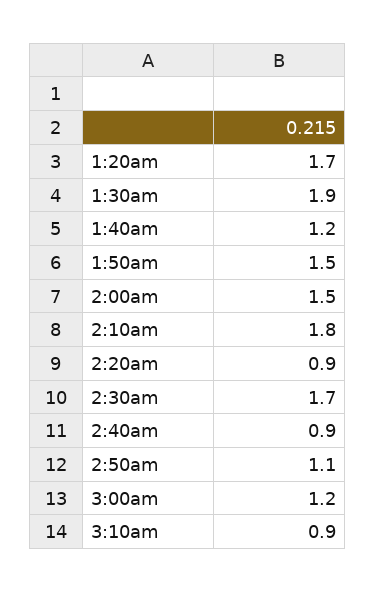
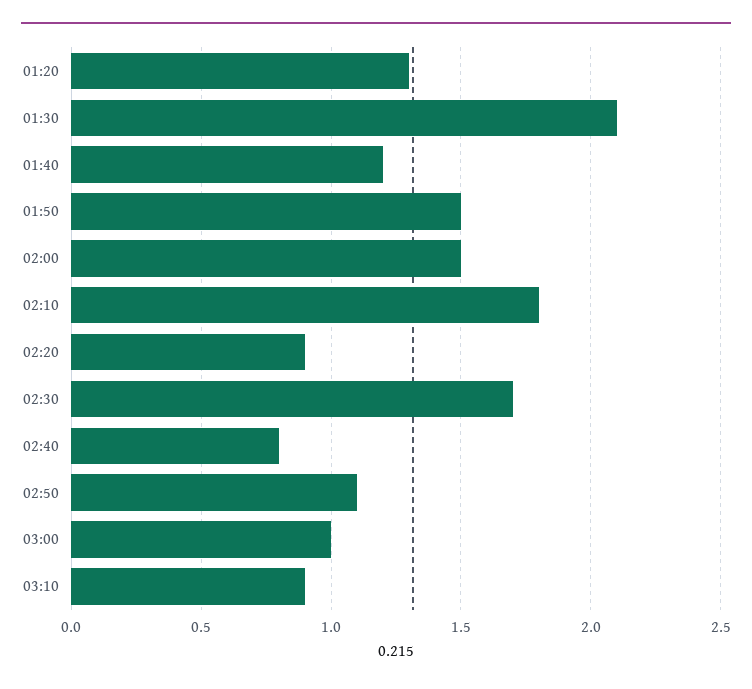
1:20am: 1.7 -> 1.3
1:30am: 1.9 -> 2.1
2:40am: 0.9 -> 0.8
3:00am: 1.2 -> 1

